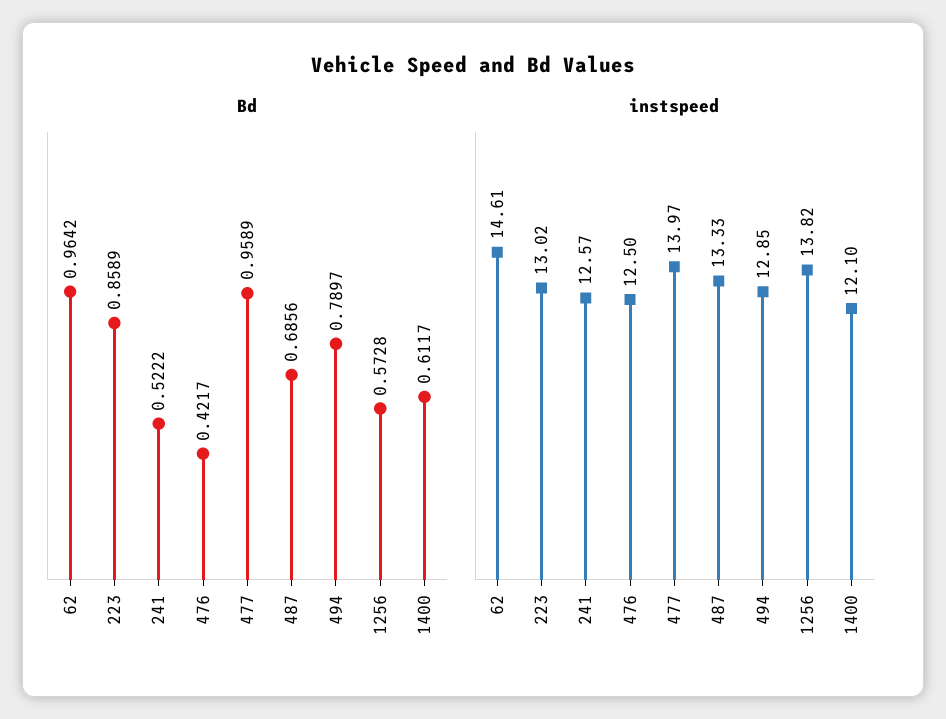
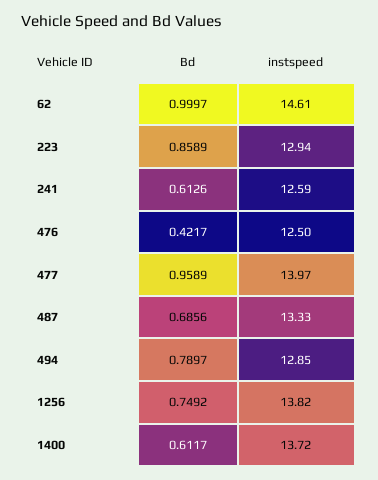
Bd, 62: 0.9642 -> 0.9997
Bd, 241: 0.5222 -> 0.6126
Bd, 1256: 0.5728 -> 0.7492
instspeed, 223: 13.02 -> 12.94
instspeed, 241: 12.57 -> 12.59
instspeed, 1400: 12.1 -> 13.72

